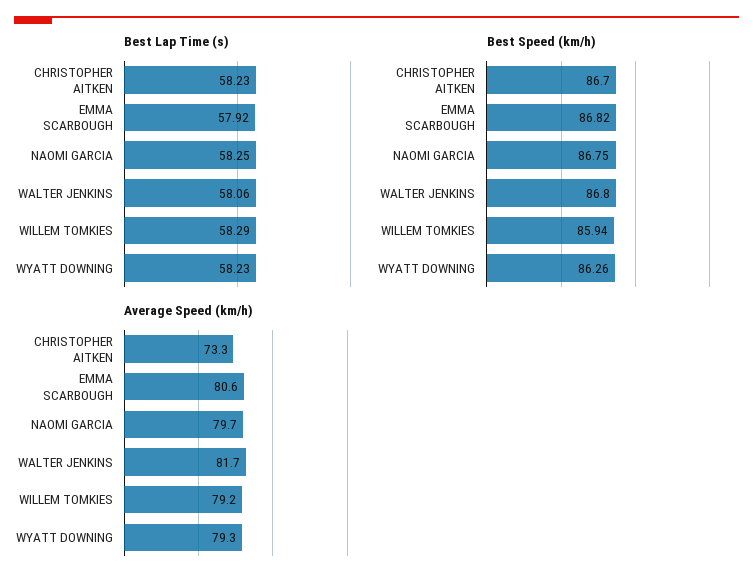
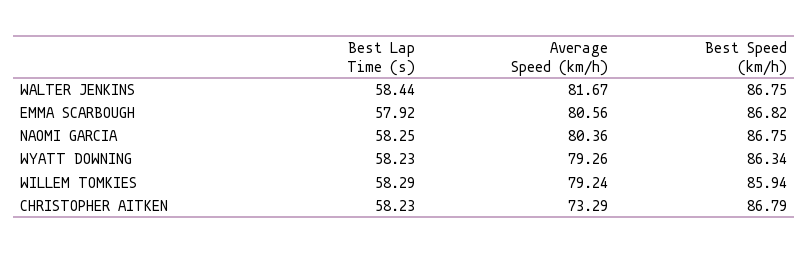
Best Lap Time (s), WALTER JENKINS: 58.06 -> 58.44
Best Speed (km/h), CHRISTOPHER AITKEN: 86.7 -> 86.79
Best Speed (km/h), WALTER JENKINS: 86.8 -> 86.75
Best Speed (km/h), WYATT DOWNING: 86.26 -> 86.34
Average Speed (km/h), NAOMI GARCIA: 79.7 -> 80.36

